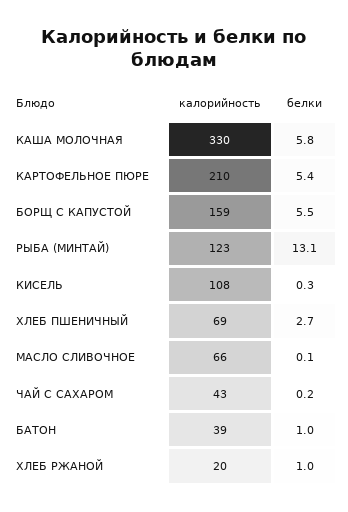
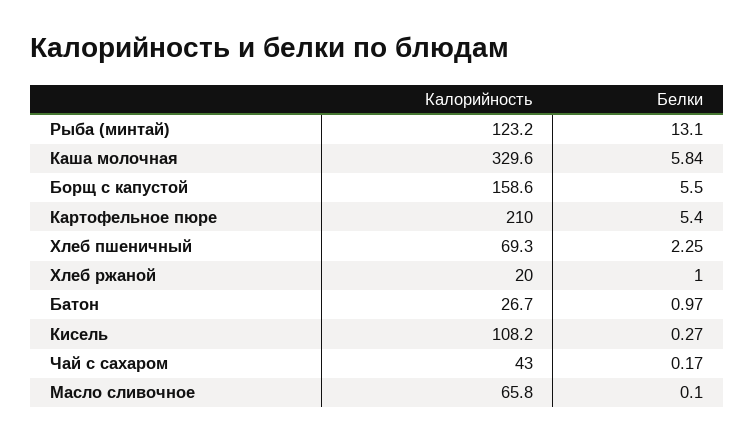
белки, ХЛЕБ ПШЕНИЧНЫЙ: 2.7 -> 2.25
калорийность, БАТОН: 39 -> 26.7

